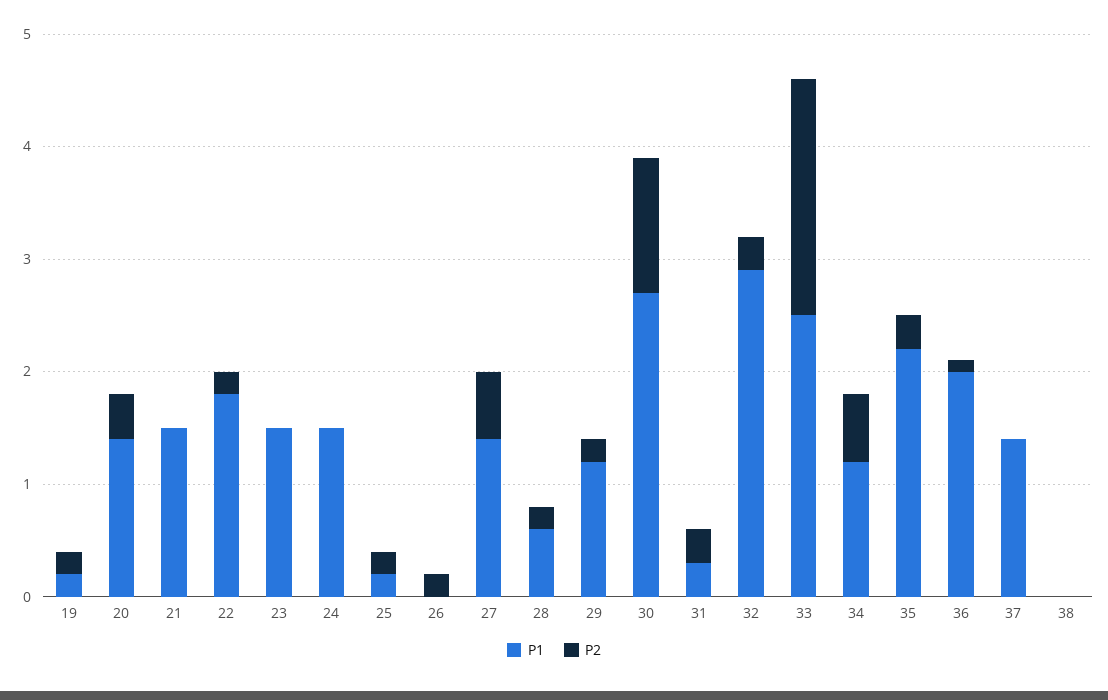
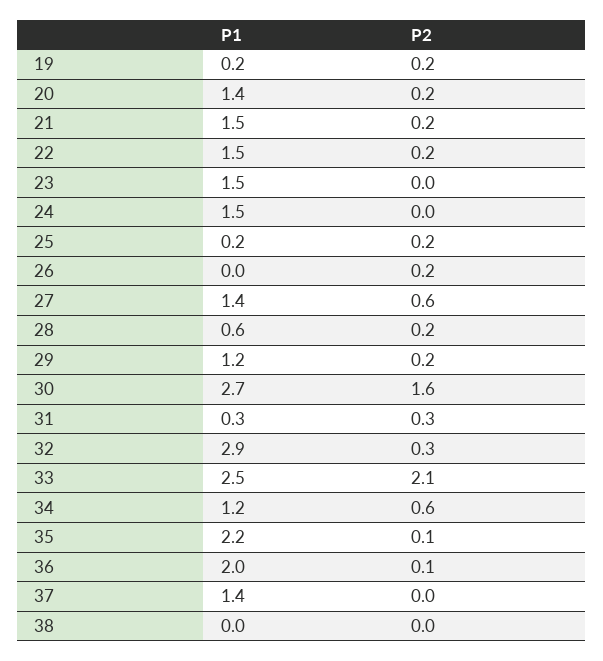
P2, 20: 0.4 -> 0.2
P2, 21: 0 -> 0.2
P1, 22: 1.8 -> 1.5
P2, 30: 1.2 -> 1.6
P2, 35: 0.3 -> 0.1

